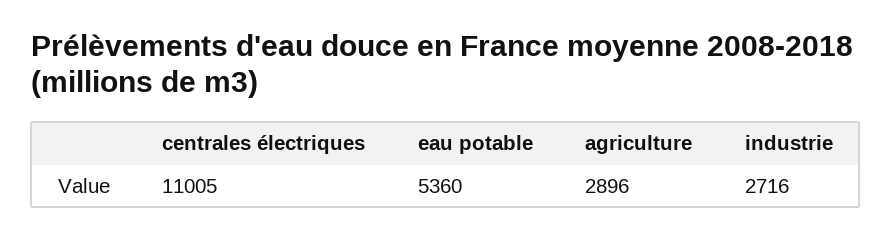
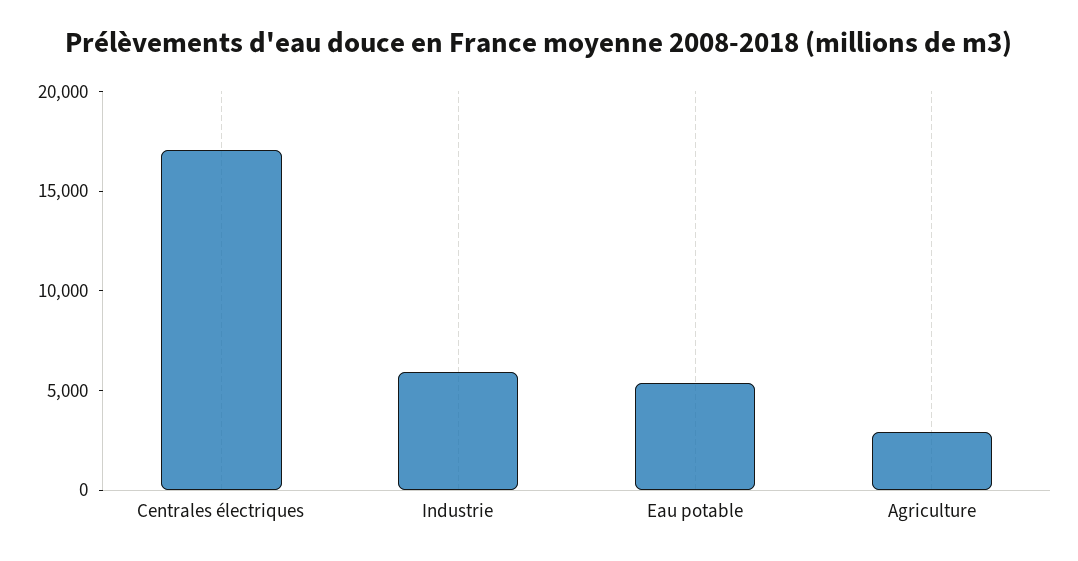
centrales électriques: 11005 -> 17000
industrie: 2716 -> 6000

